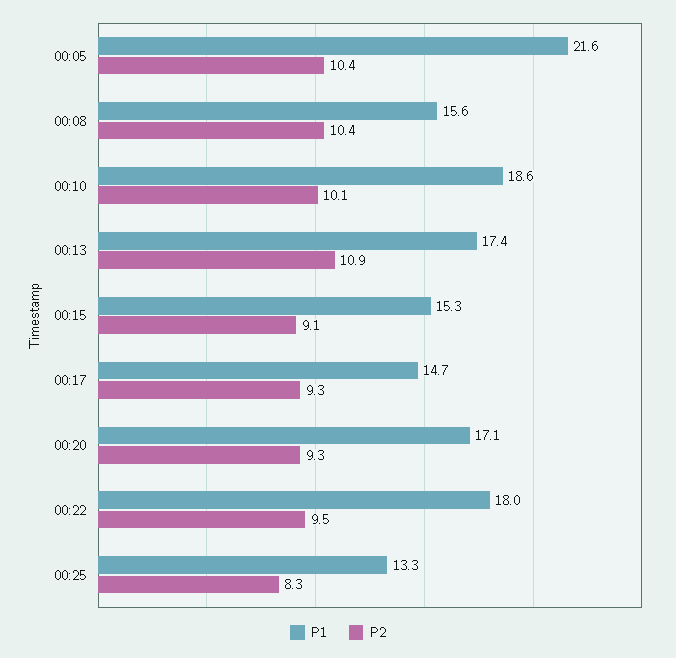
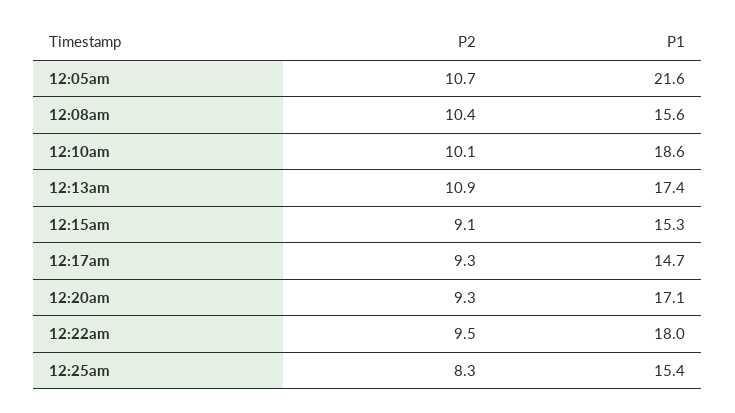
P2, 00:05: 10.4 -> 10.7
P1, 00:25: 13.3 -> 15.4

